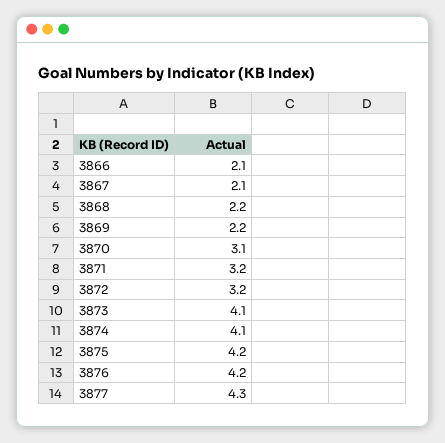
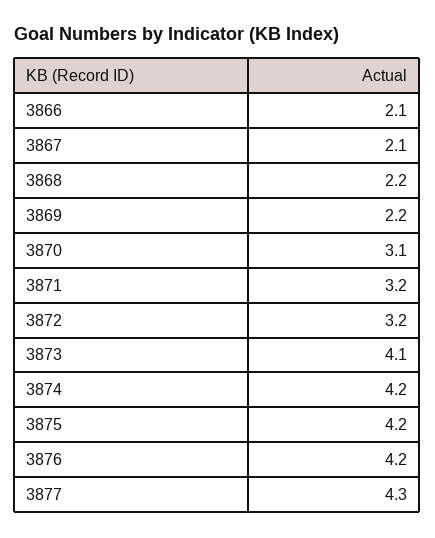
3874: 4.1 -> 4.2

